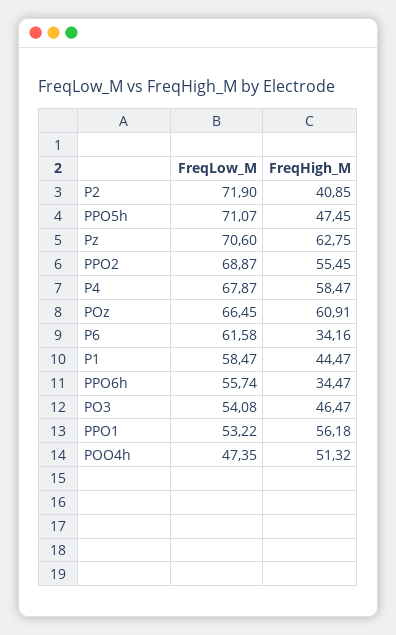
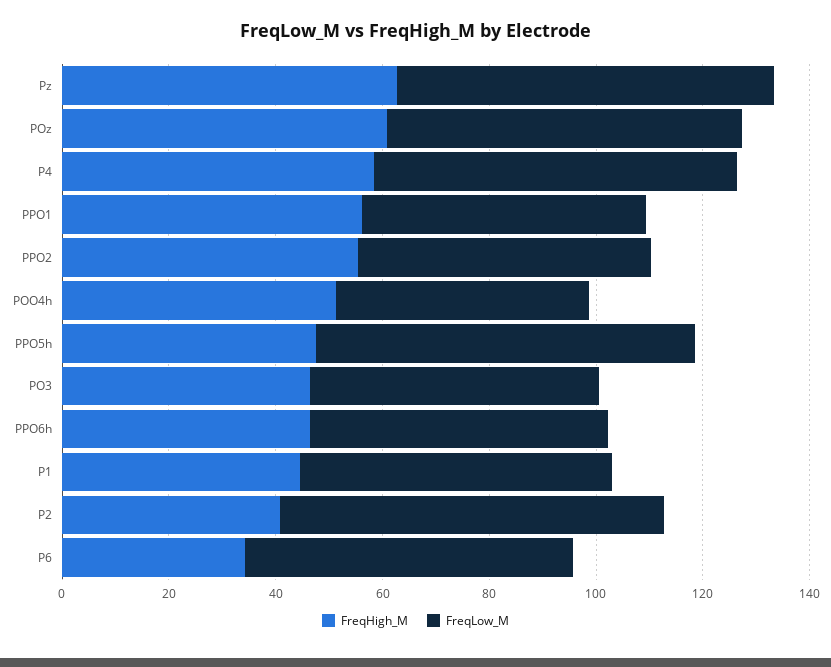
FreqLow_M, PPO2: 68.87 -> 55
FreqHigh_M, PPO6h: 34.47 -> 45

